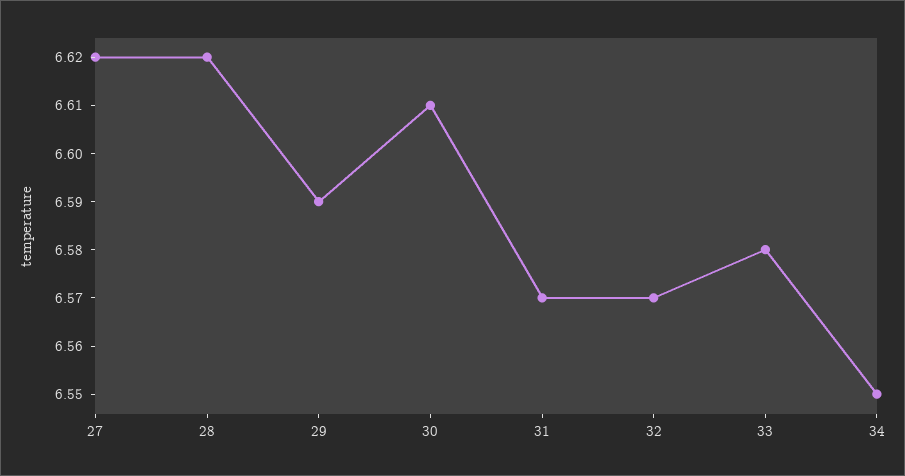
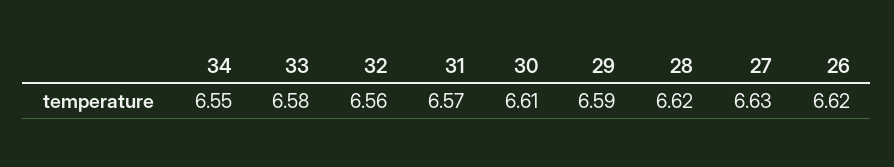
27: 6.62 -> 6.63
32: 6.57 -> 6.56
26: none -> 6.62

